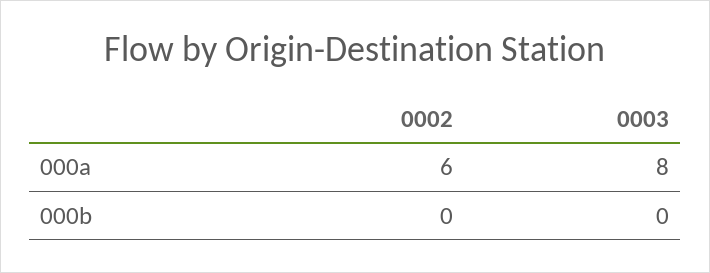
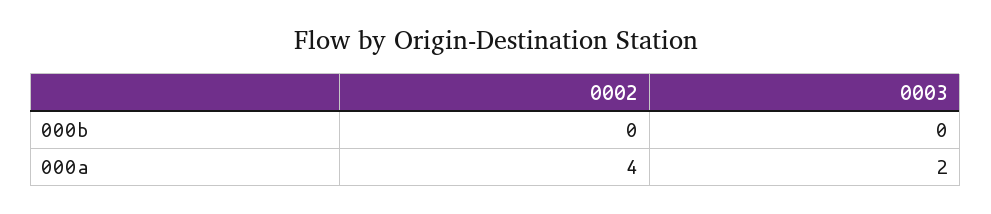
0002, 000a: 6 -> 4
0003, 000a: 8 -> 2

